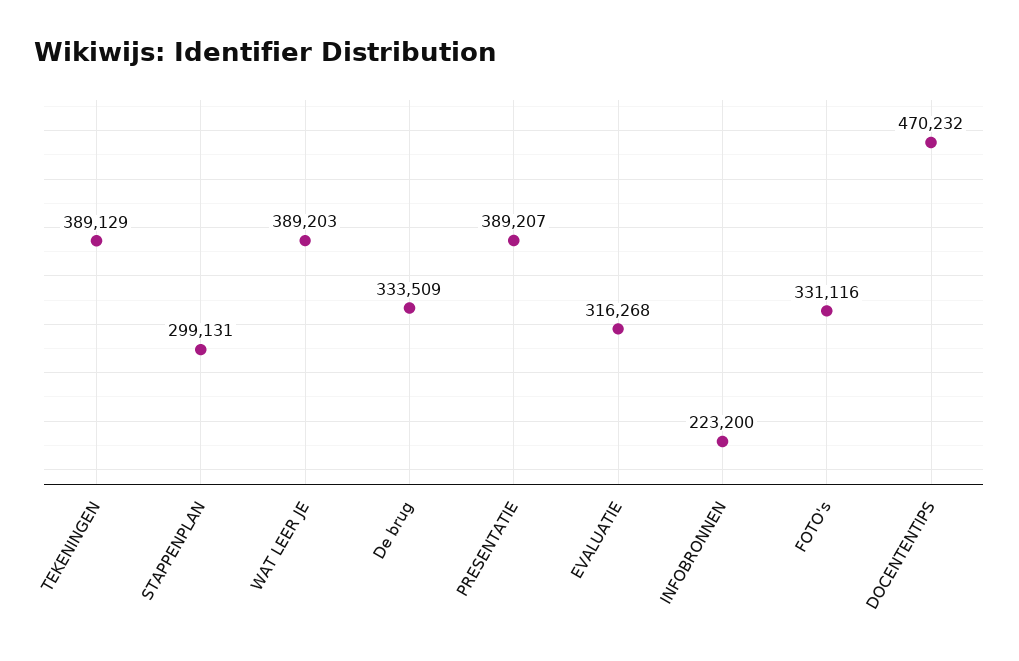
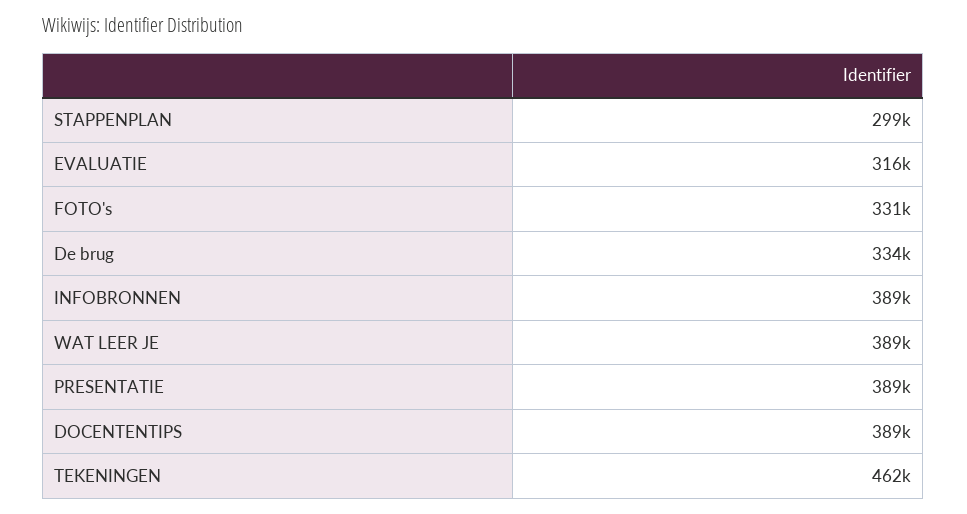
TEKENINGEN: 389129 -> 462000
INFOBRONNEN: 223200 -> 389000
DOCENTENTIPS: 470232 -> 389000

